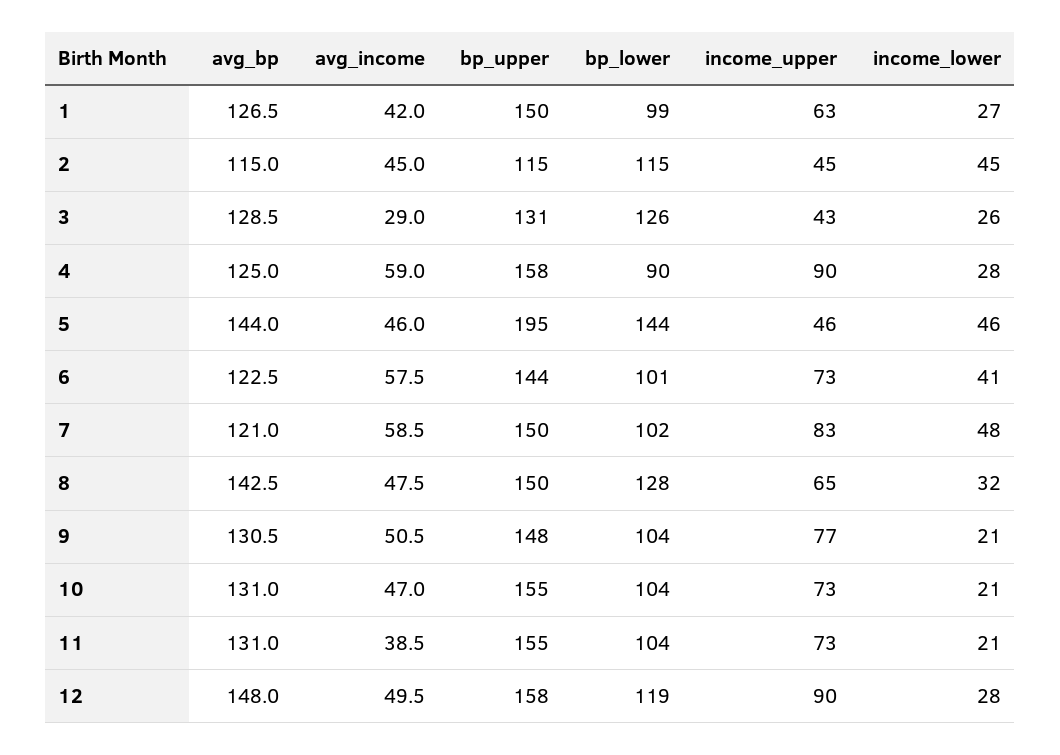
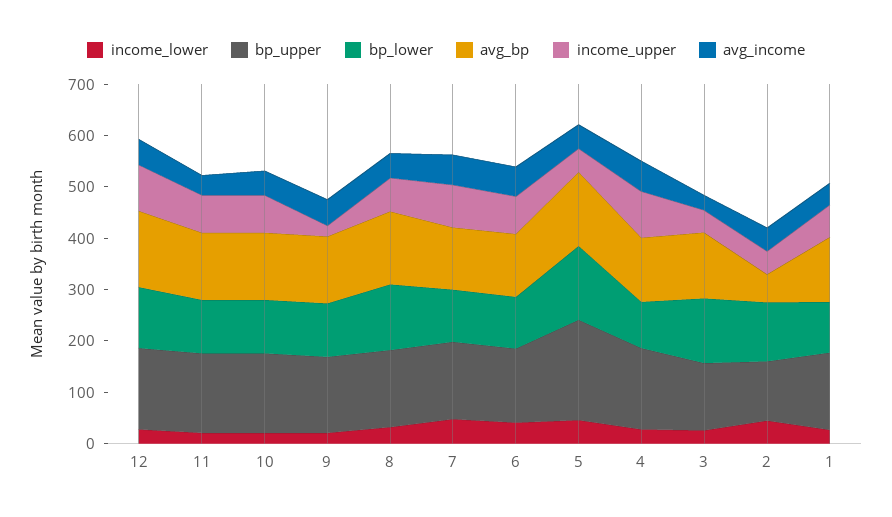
avg_bp, 2: 115 -> 60
income_upper, 9: 77 -> 20

